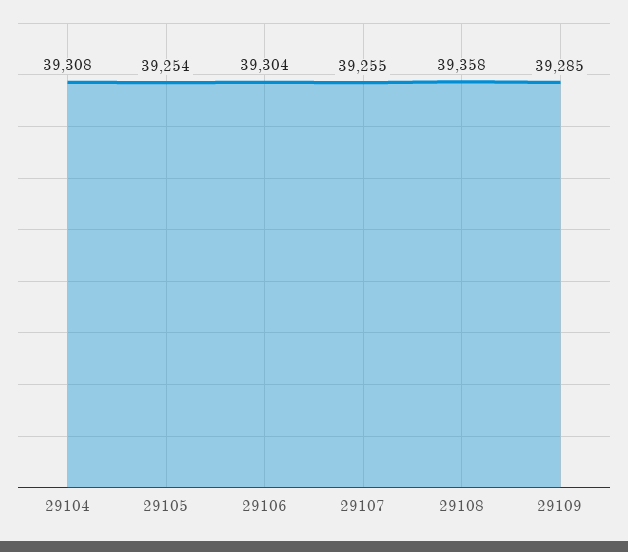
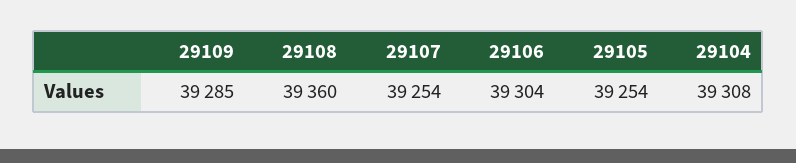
29107: 39255 -> 39254
29108: 39358 -> 39360

